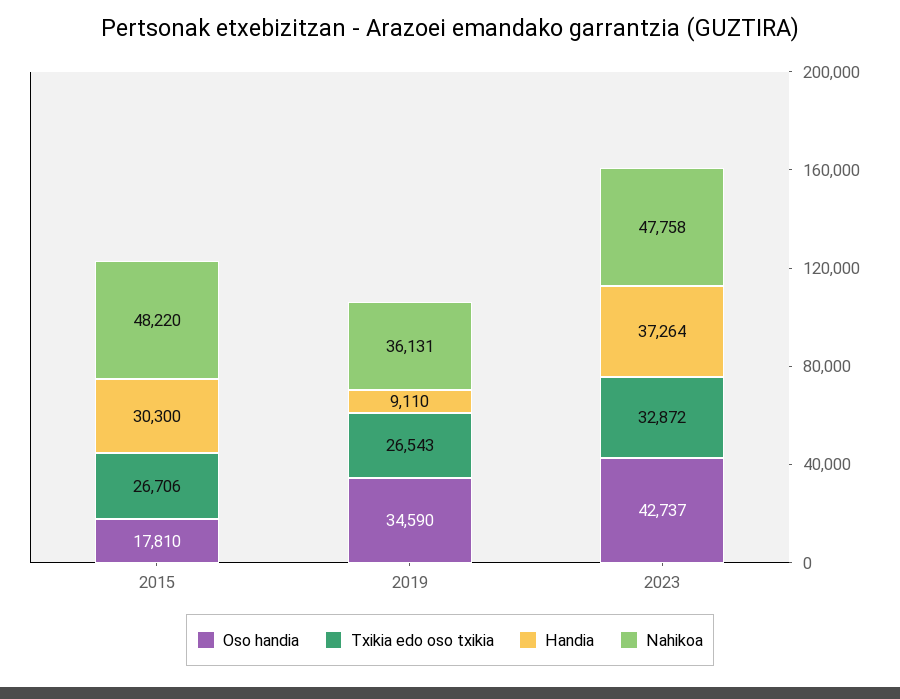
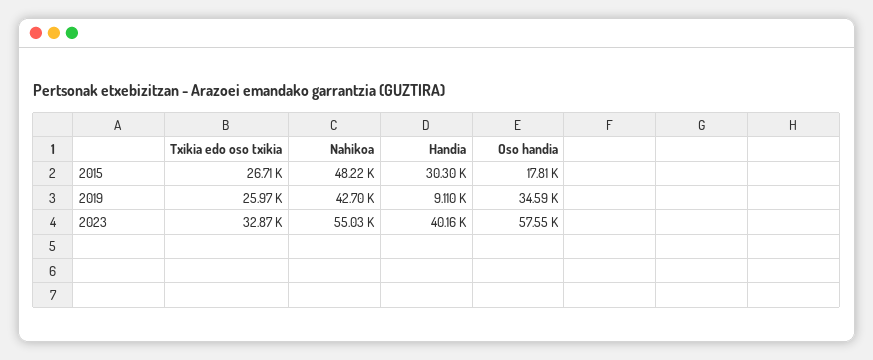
Txikia edo oso txikia, 2019: 26543 -> 25970
Nahikoa, 2019: 36131 -> 42700
Oso handia, 2023: 42737 -> 57550
Handia, 2023: 37264 -> 40160
Nahikoa, 2023: 47758 -> 55030

